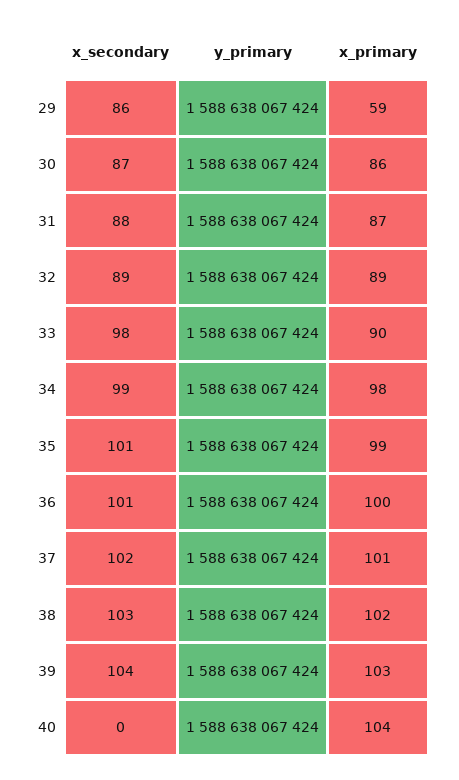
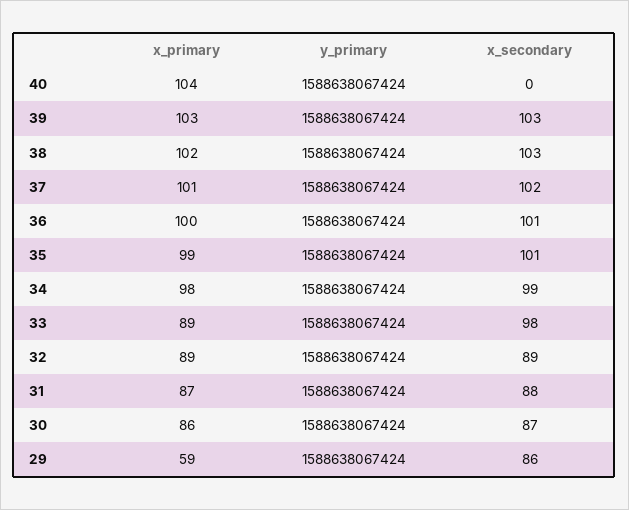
x_primary, 33: 90 -> 89
x_secondary, 39: 104 -> 103

